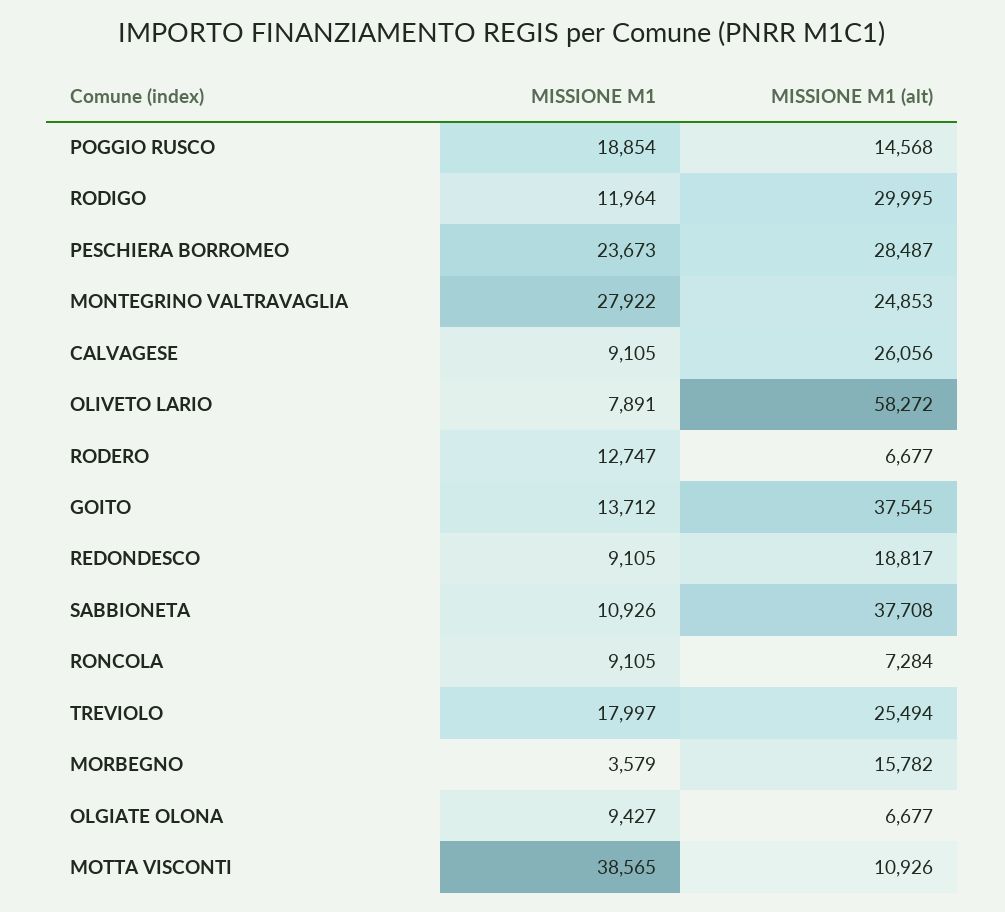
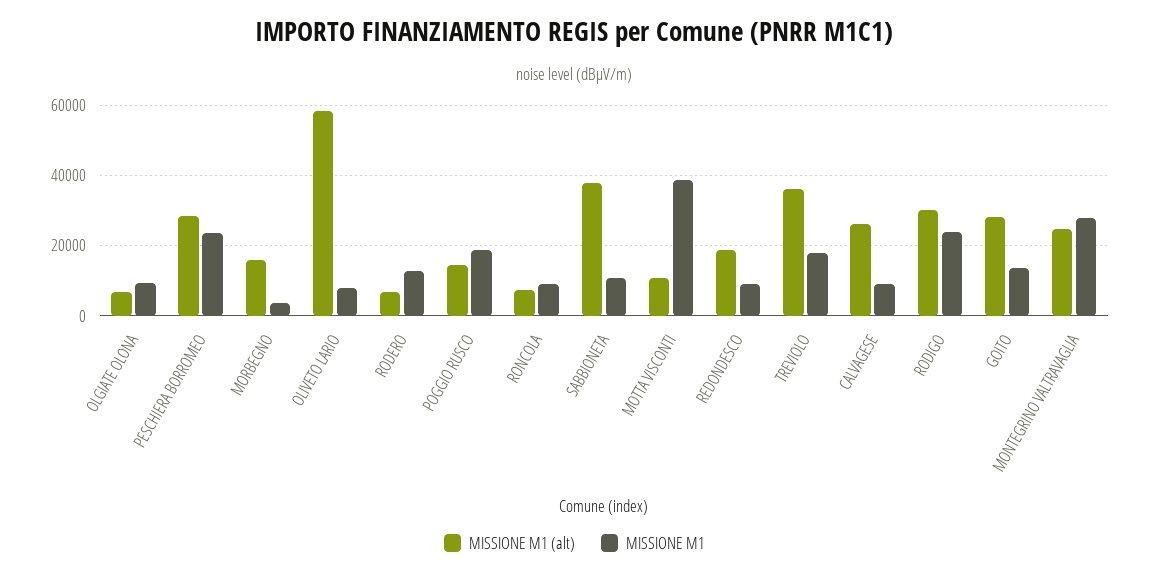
MISSIONE M1, RODIGO: 11964 -> 24000
MISSIONE M1 (alt), GOITO: 37545 -> 28000
MISSIONE M1 (alt), TREVIOLO: 25494 -> 36000

